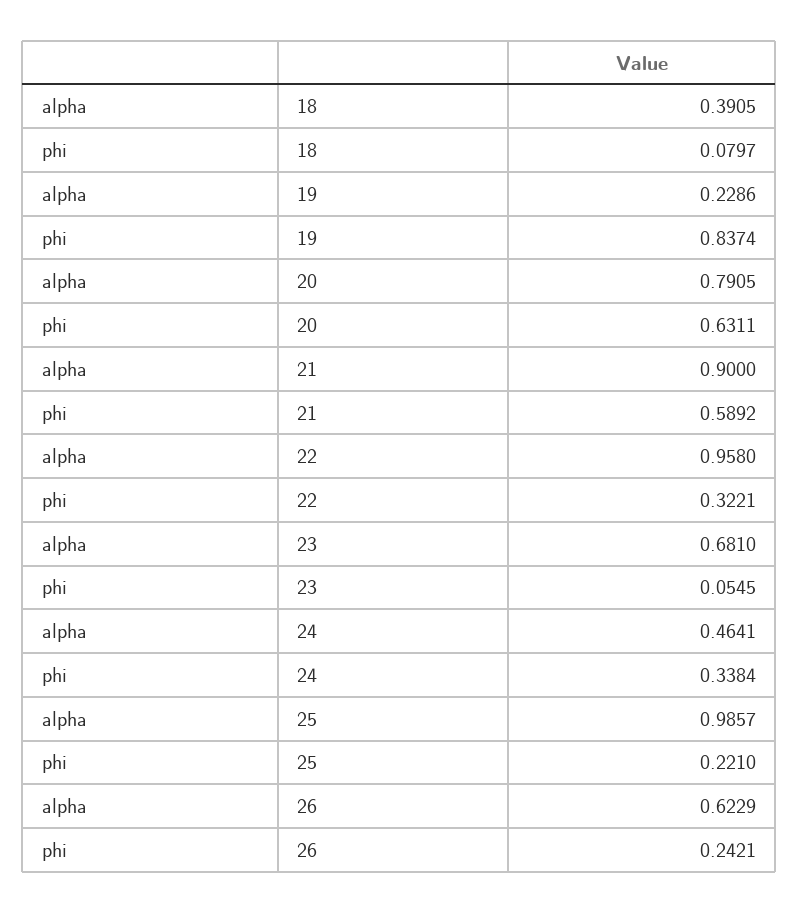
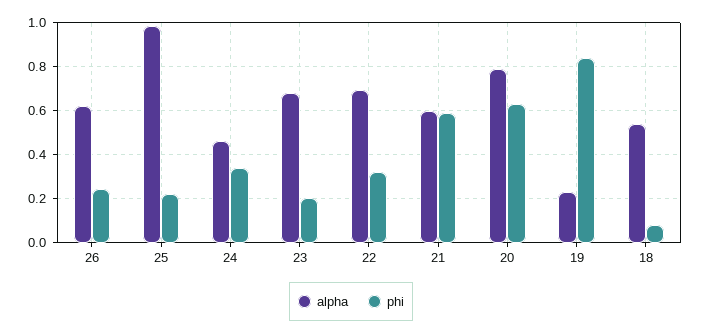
alpha, 18: 0.3905 -> 0.55
alpha, 21: 0.9 -> 0.6
alpha, 22: 0.958 -> 0.7
phi, 23: 0.0545 -> 0.2

